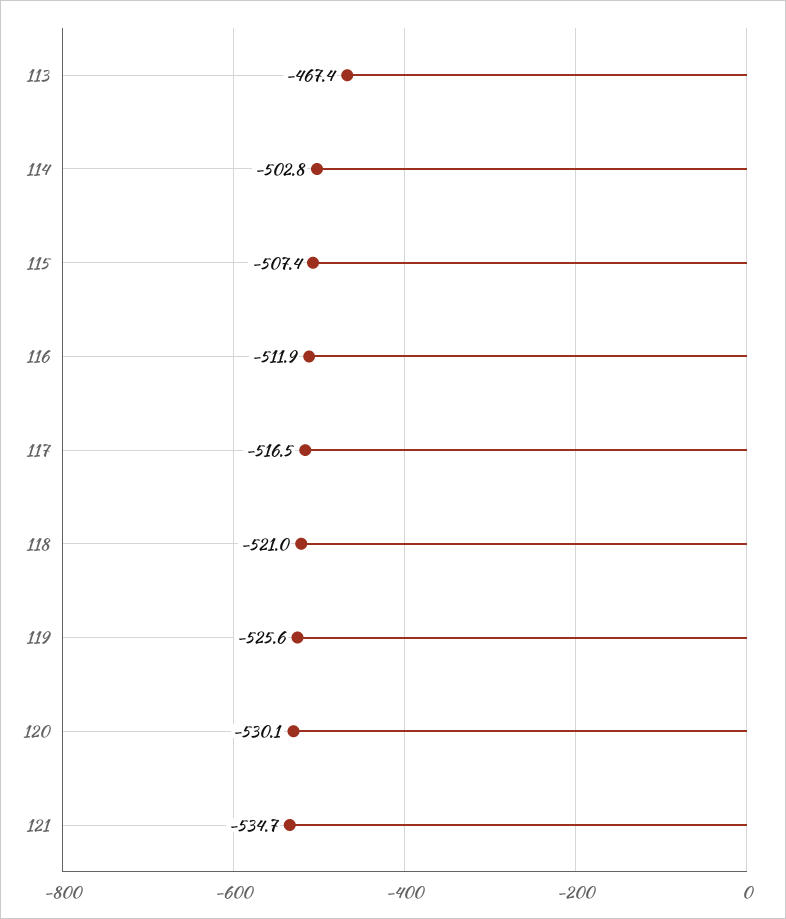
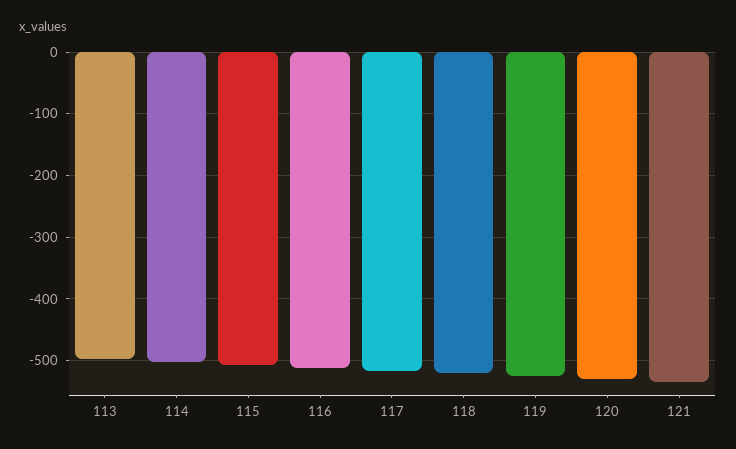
113: -467.4 -> -500

